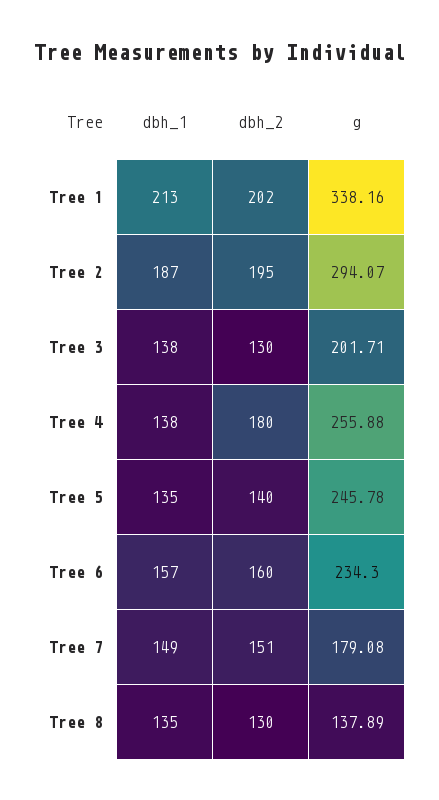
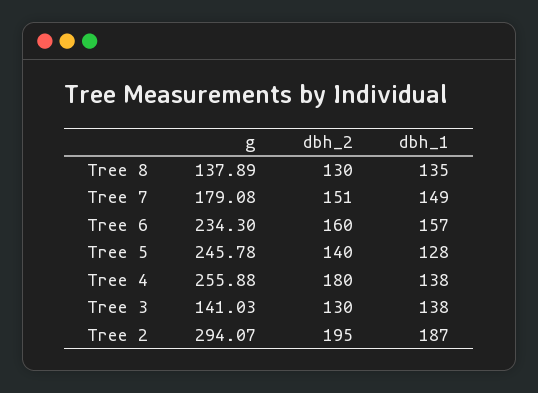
dbh_1, Tree 1: 213 -> none
dbh_2, Tree 1: 202 -> none
g, Tree 1: 338.16 -> none
g, Tree 3: 201.71 -> 141.03
dbh_1, Tree 5: 135 -> 128

